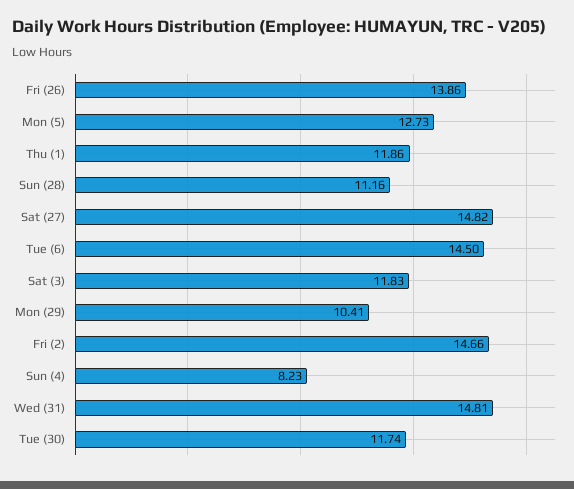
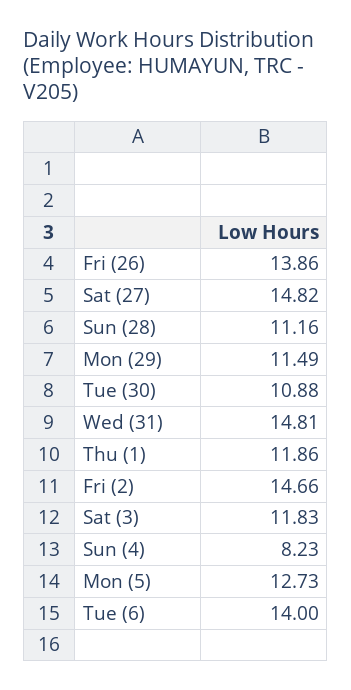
Tue (6): 14.5 -> 14
Mon (29): 10.41 -> 11.49
Tue (30): 11.74 -> 10.88

